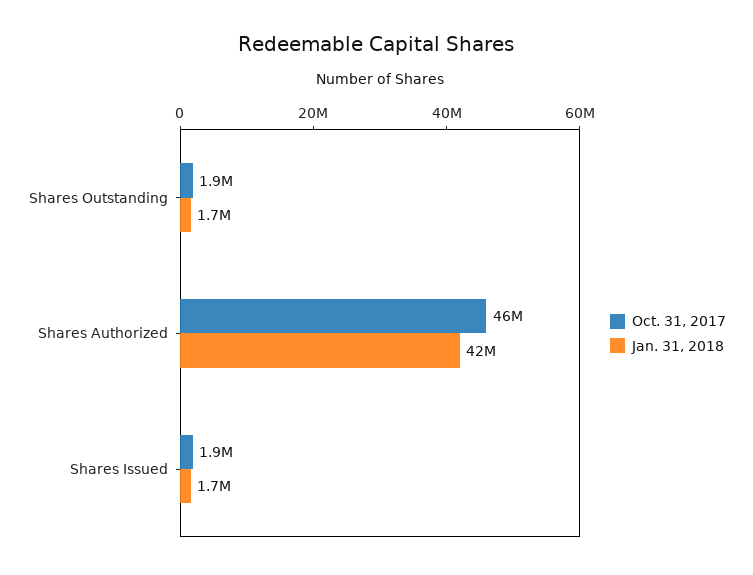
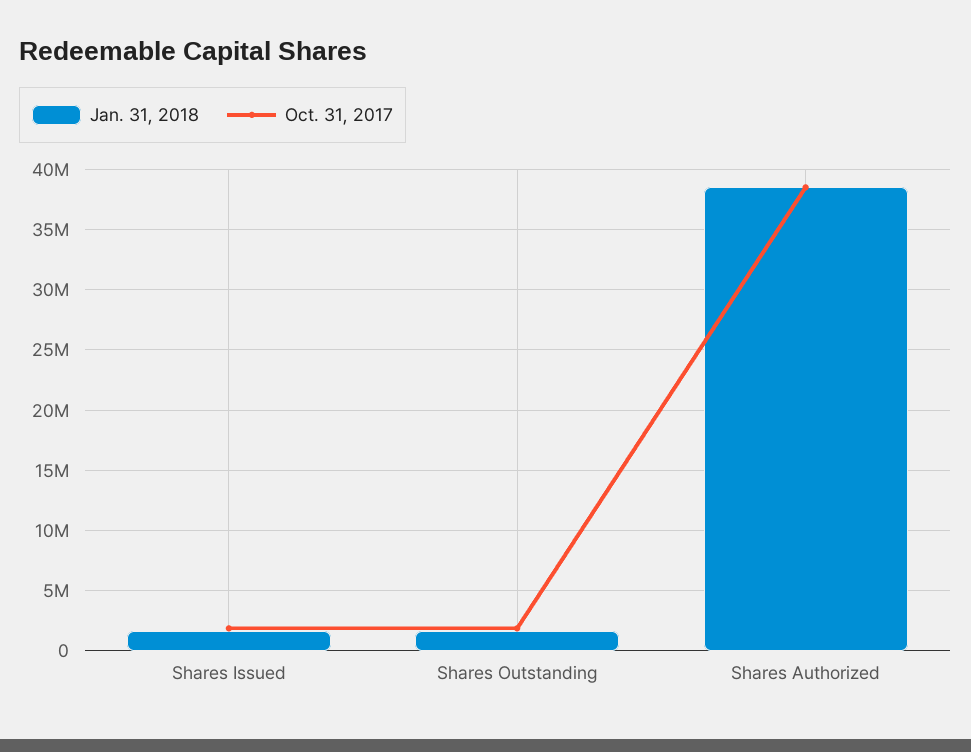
Oct. 31, 2017, Shares Authorized: 46000000 -> 38500000
Jan. 31, 2018, Shares Authorized: 42000000 -> 38500000

